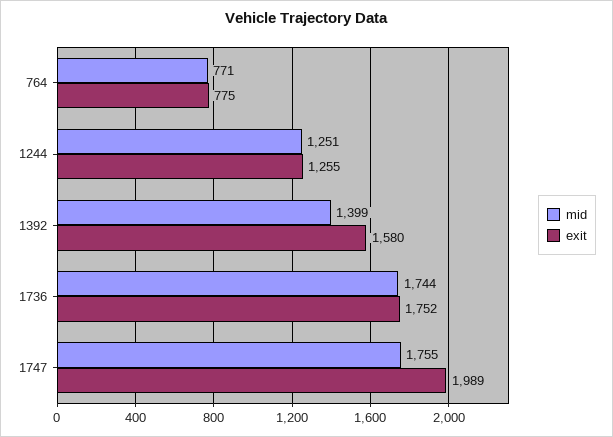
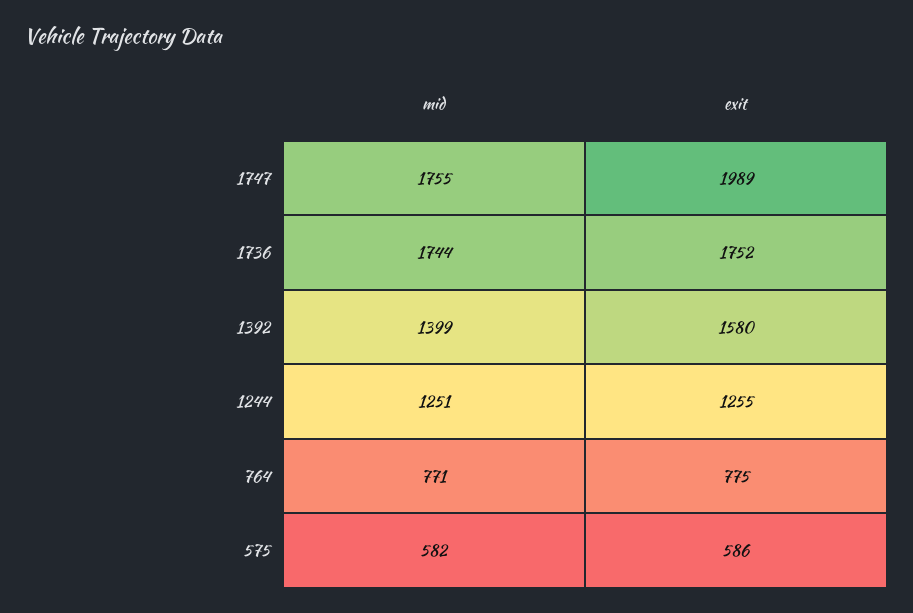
mid, 575: none -> 582
exit, 575: none -> 586

